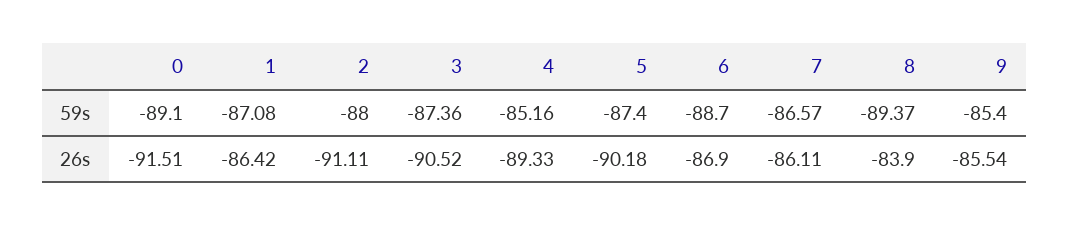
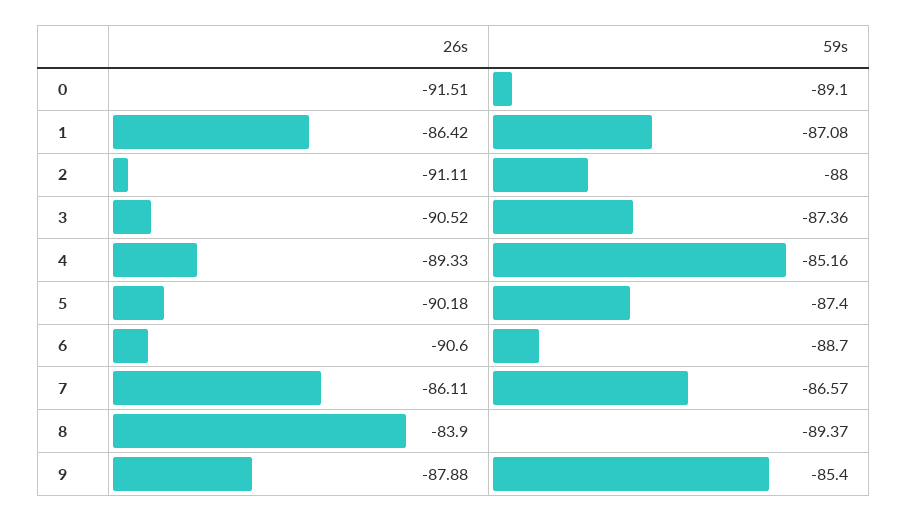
6, 26s: -86.9 -> -90.6
9, 26s: -85.54 -> -87.88

